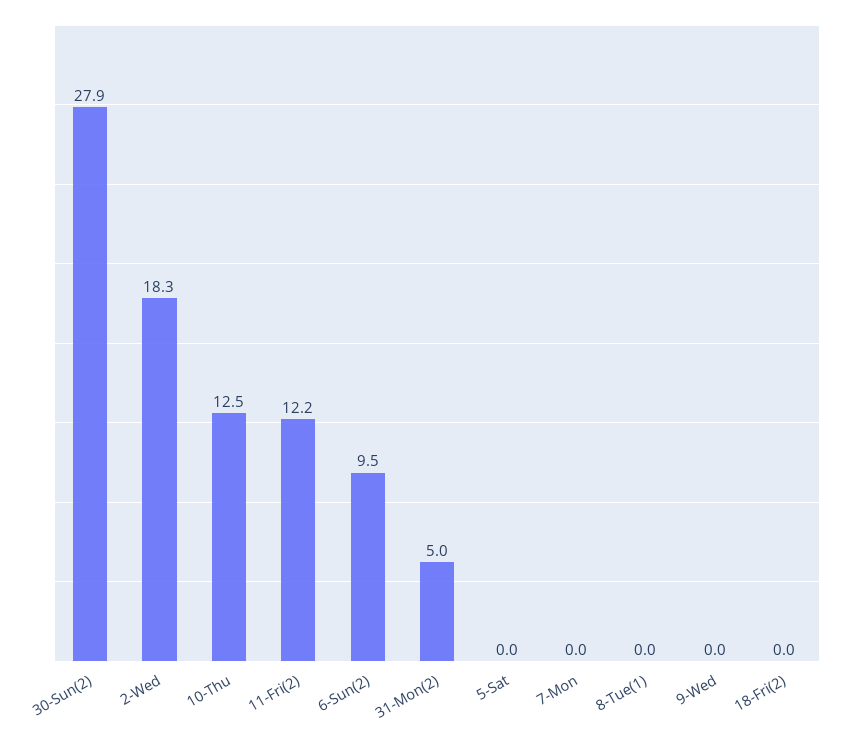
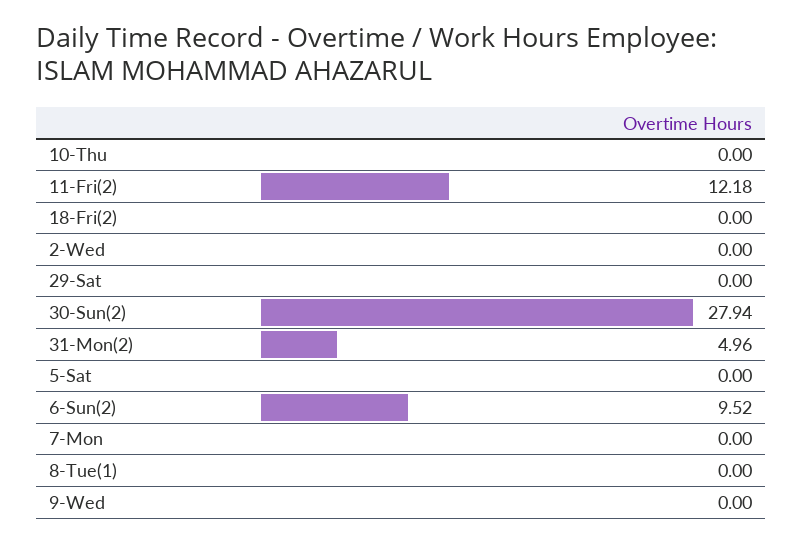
2-Wed: 18.3 -> 0
10-Thu: 12.5 -> 0
29-Sat: none -> 0

